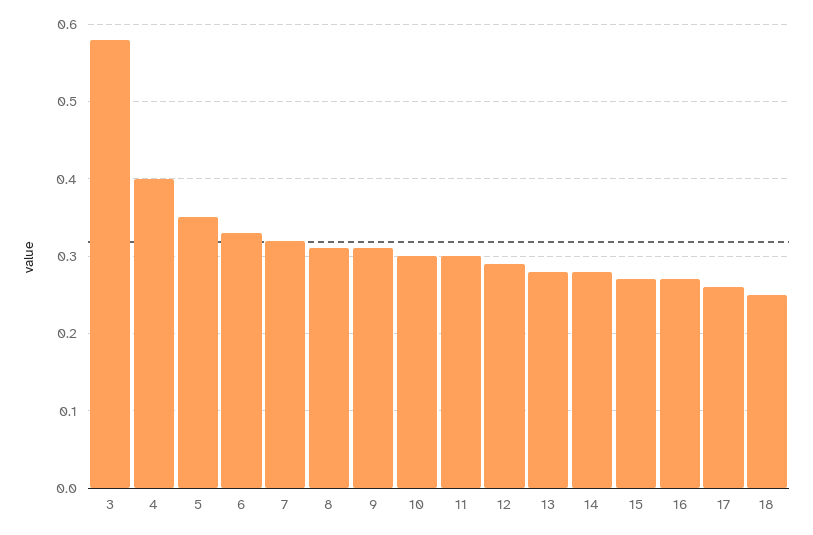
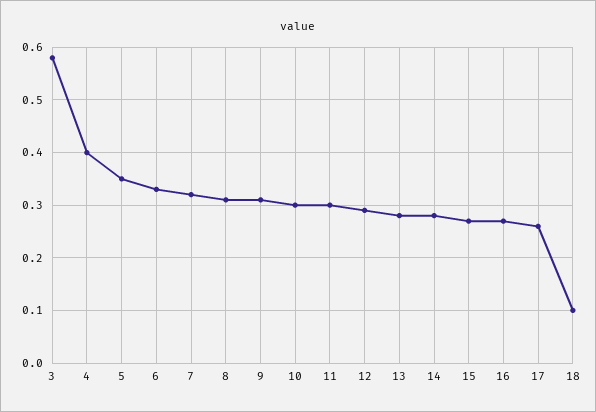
18: 0.25 -> 0.1

